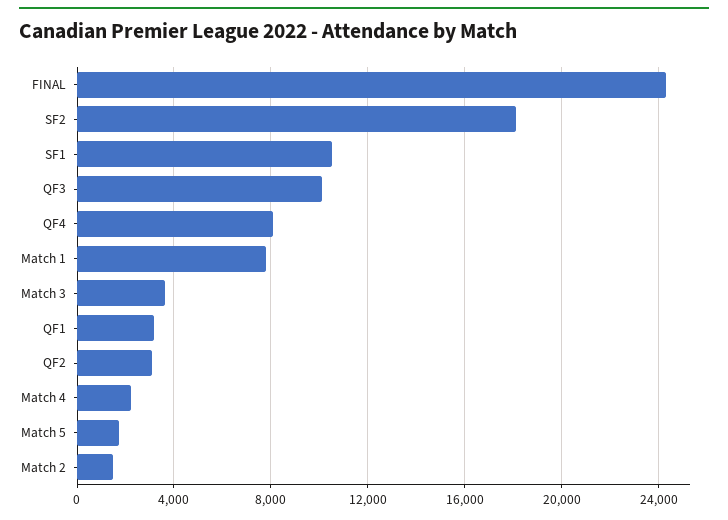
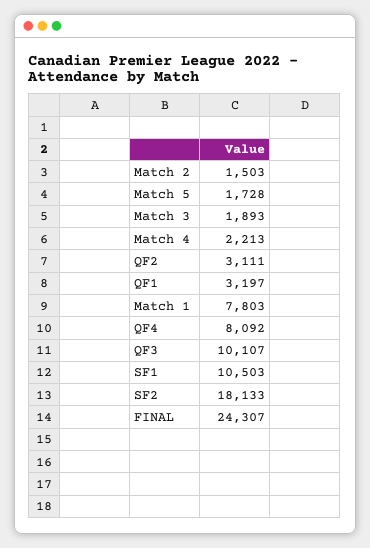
Match 3: 3500 -> 1893

